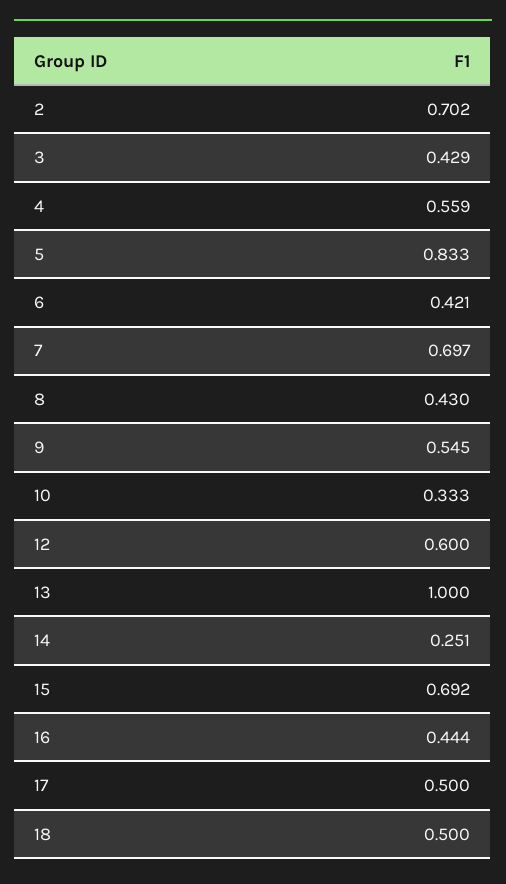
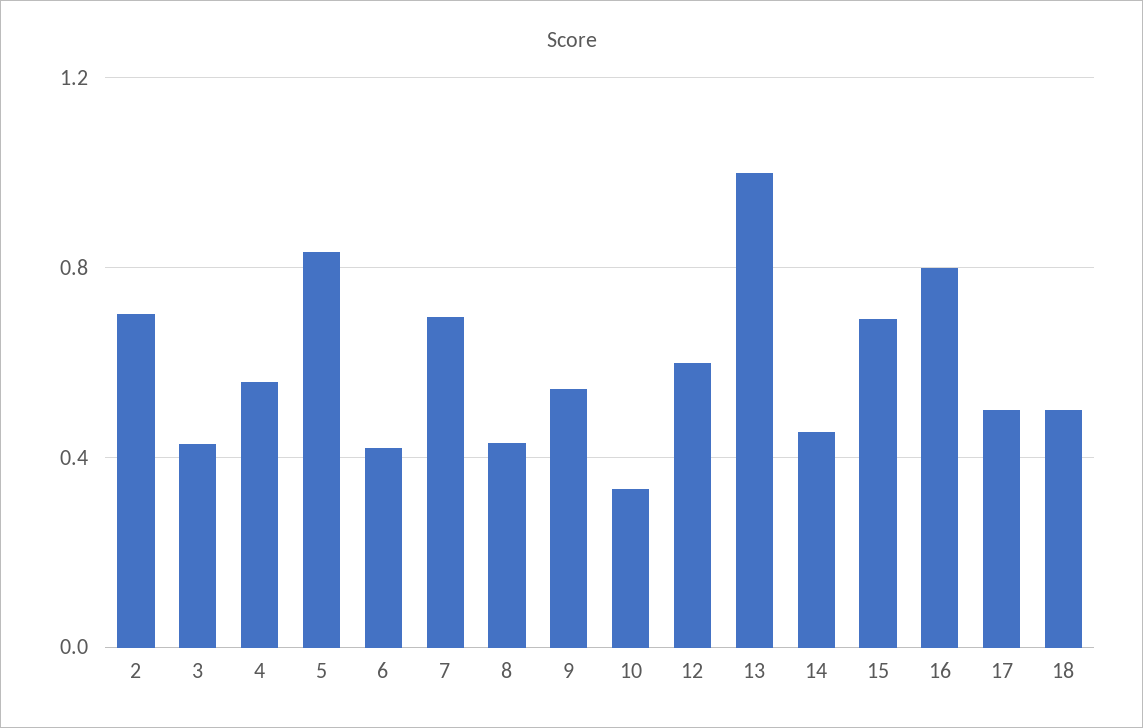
14: 0.251 -> 0.45
16: 0.444 -> 0.8

